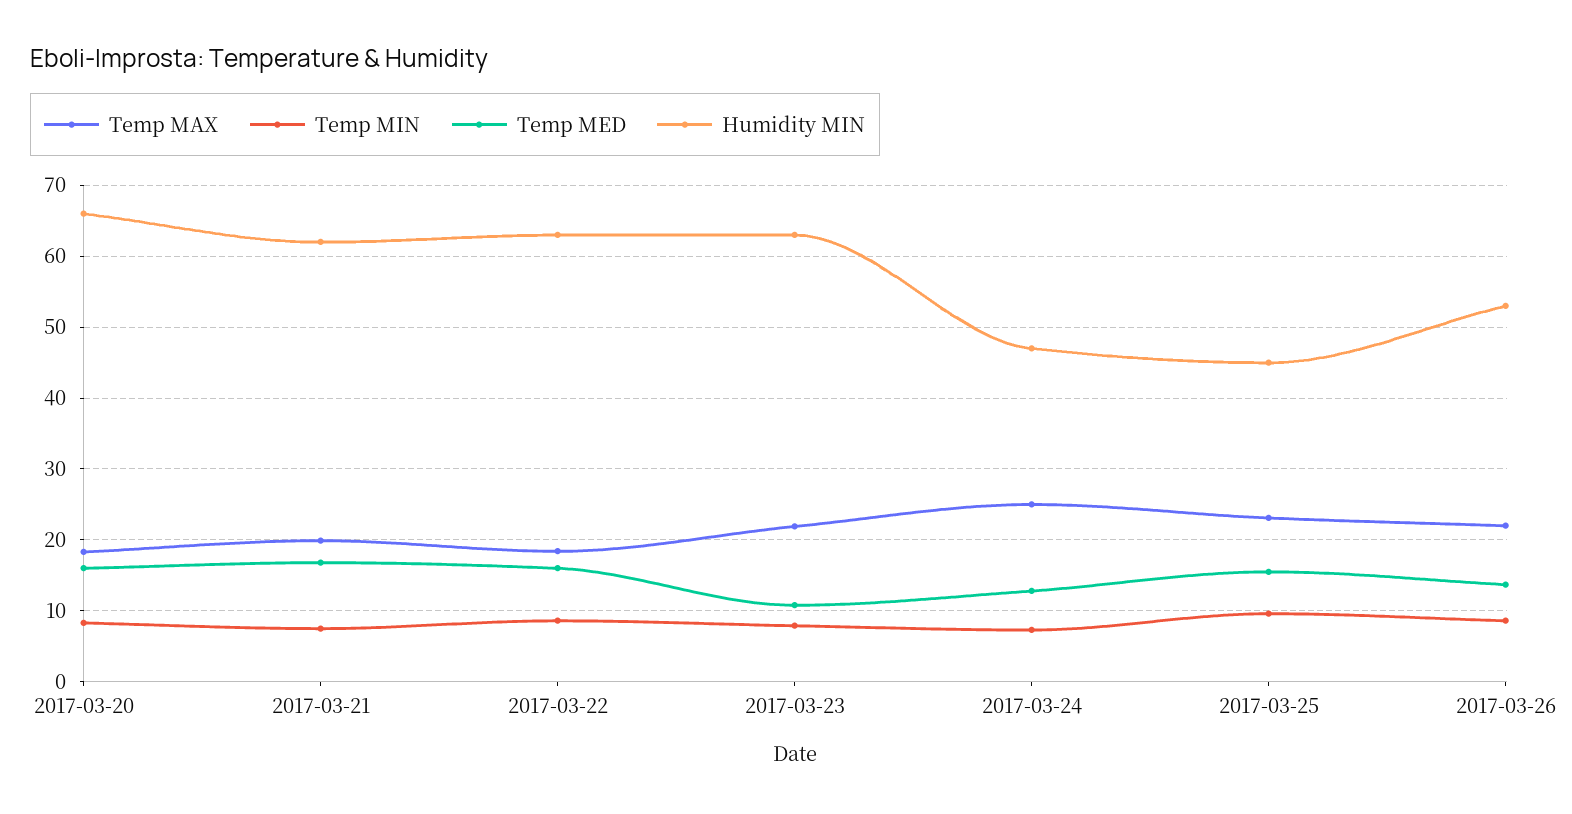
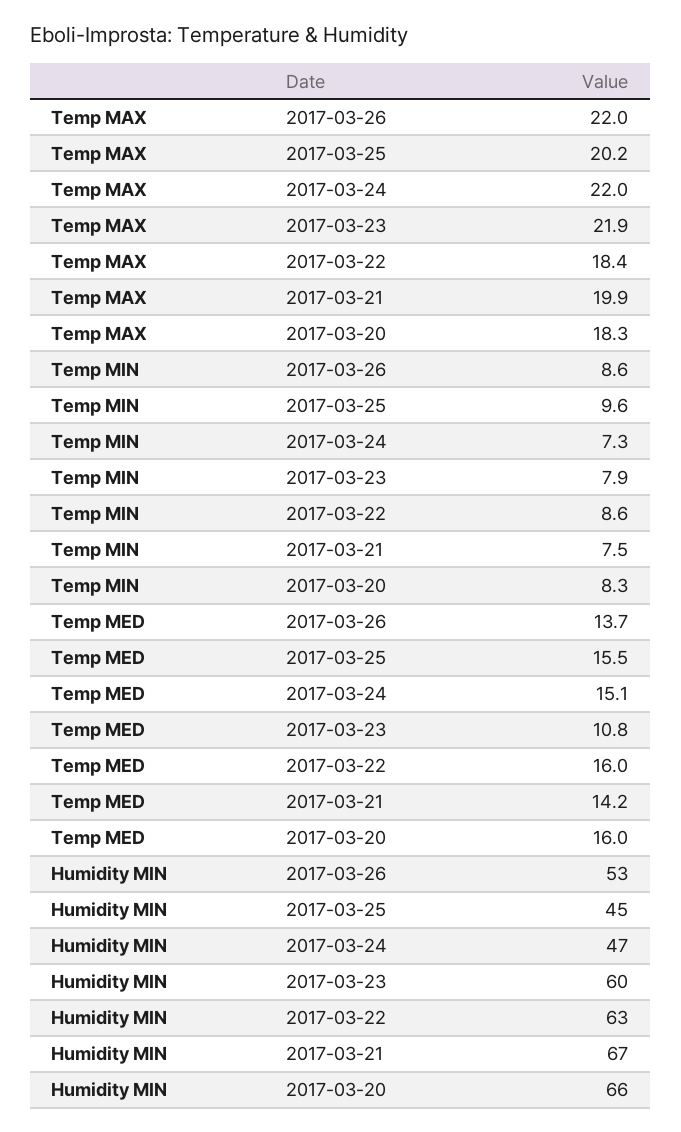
Temp MED, 2017-03-21: 17 -> 14.2
Humidity MIN, 2017-03-21: 62 -> 67
Humidity MIN, 2017-03-23: 63 -> 60
Temp MAX, 2017-03-24: 25 -> 22
Temp MED, 2017-03-24: 13 -> 15.1
Temp MAX, 2017-03-25: 23 -> 20.2

